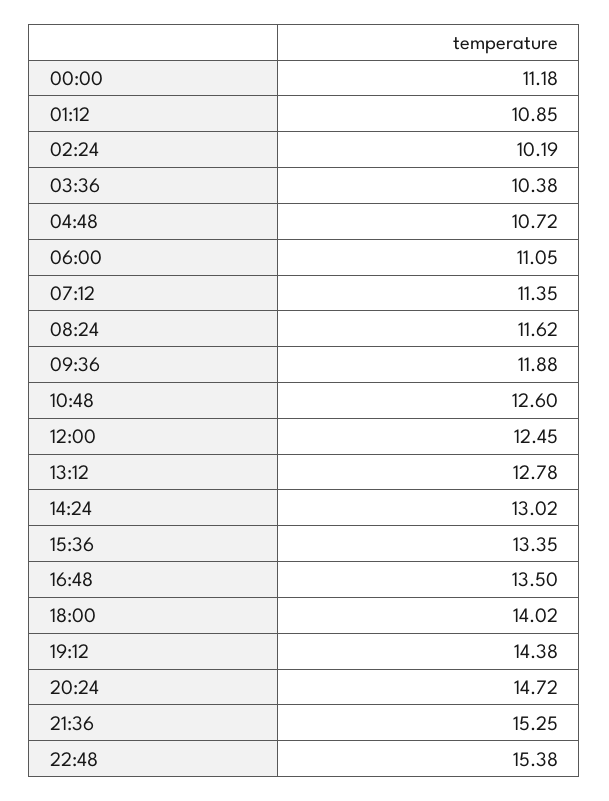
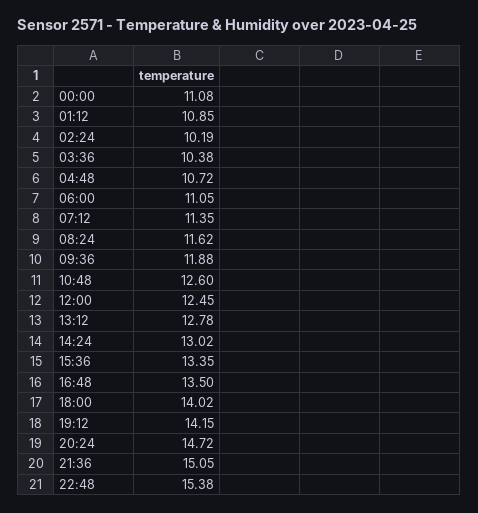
00:00: 11.18 -> 11.08
19:12: 14.38 -> 14.15
21:36: 15.25 -> 15.05

